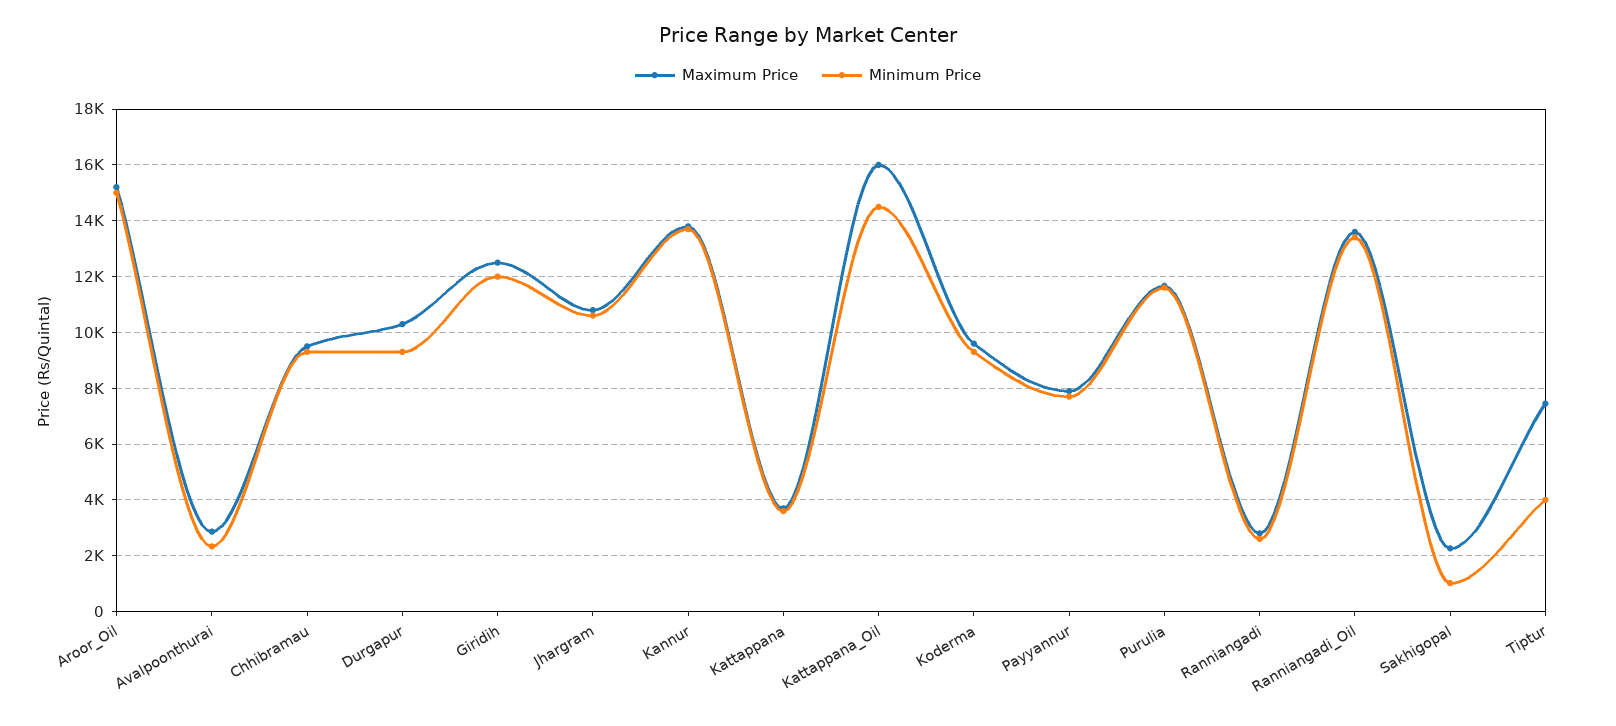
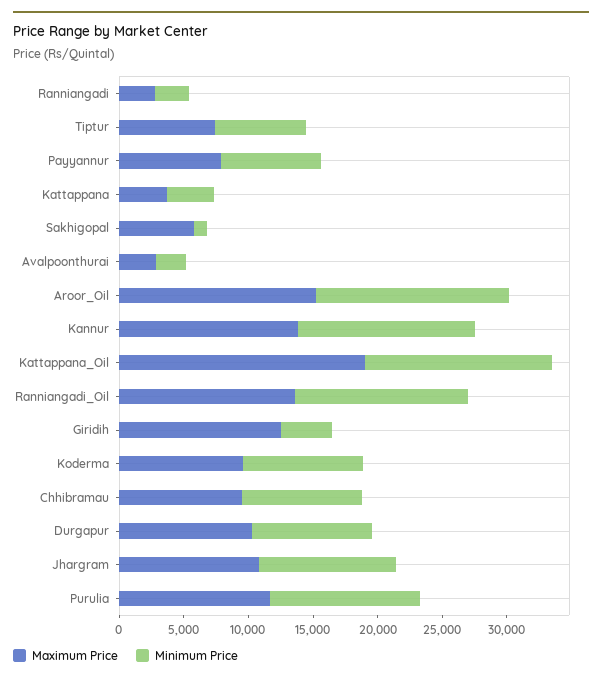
Minimum Price, Giridih: 12000 -> 4000
Maximum Price, Kattappana_Oil: 16000 -> 19000
Maximum Price, Sakhigopal: 2250 -> 6000
Minimum Price, Tiptur: 4000 -> 7000

